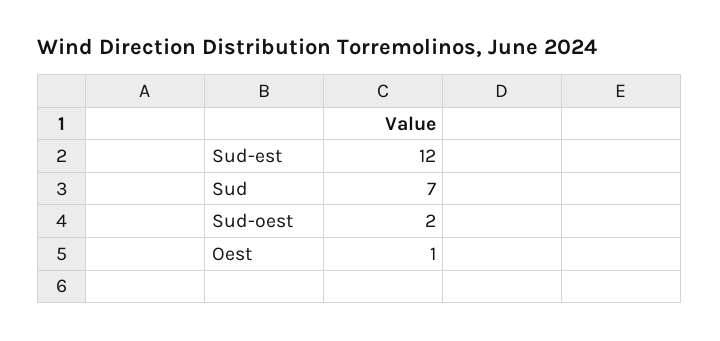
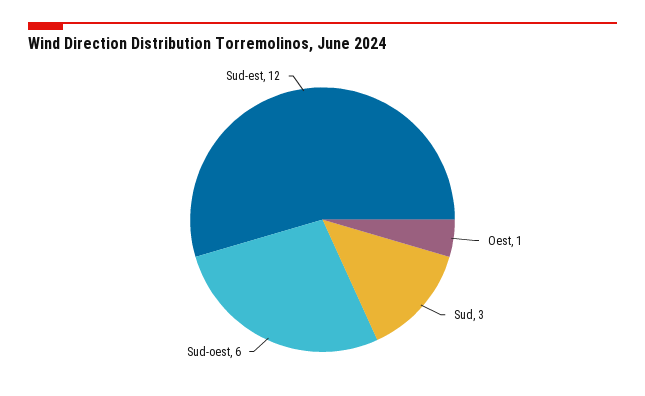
Sud: 7 -> 3
Sud-oest: 2 -> 6

